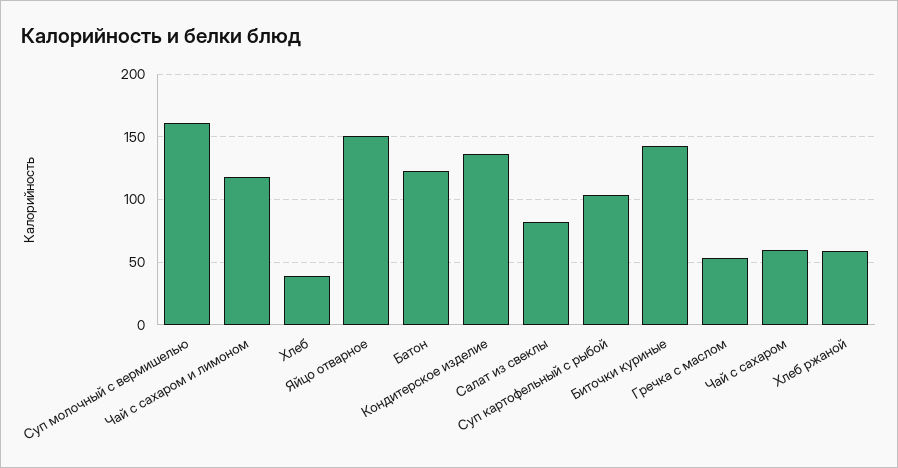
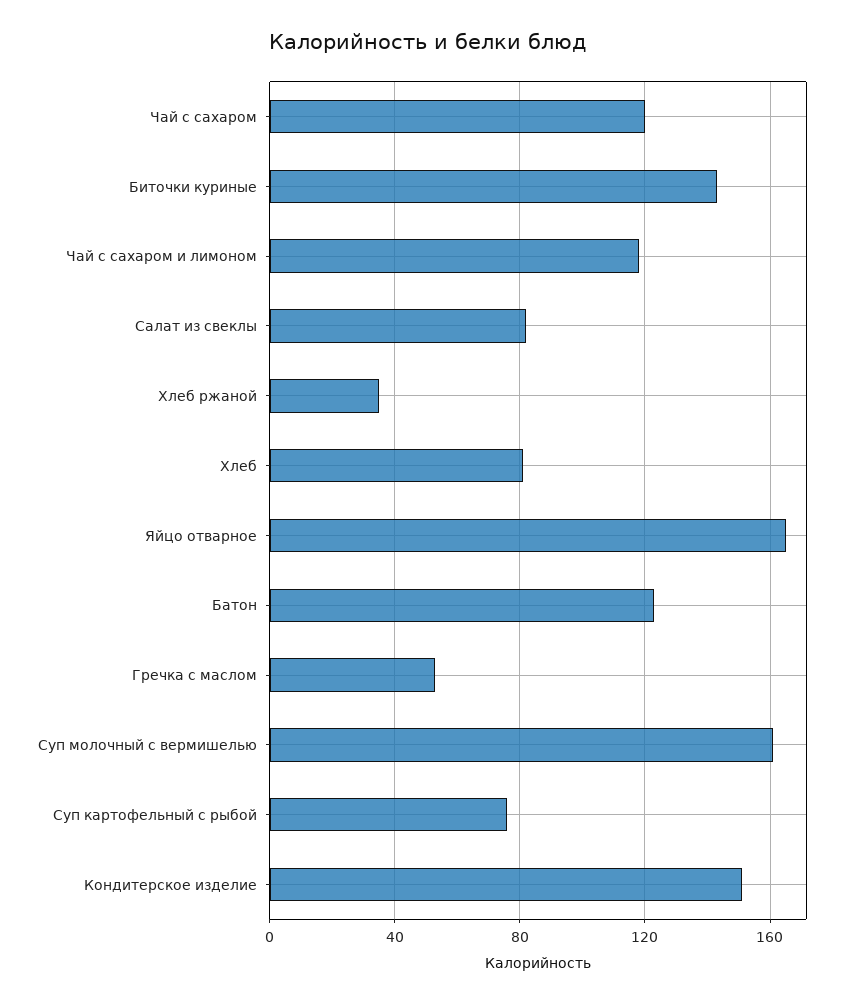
Хлеб: 40 -> 80
Яйцо отварное: 150 -> 165
Кондитерское изделие: 135 -> 150
Суп картофельный с рыбой: 105 -> 75
Чай с сахаром: 60 -> 120
Хлеб ржаной: 60 -> 35

